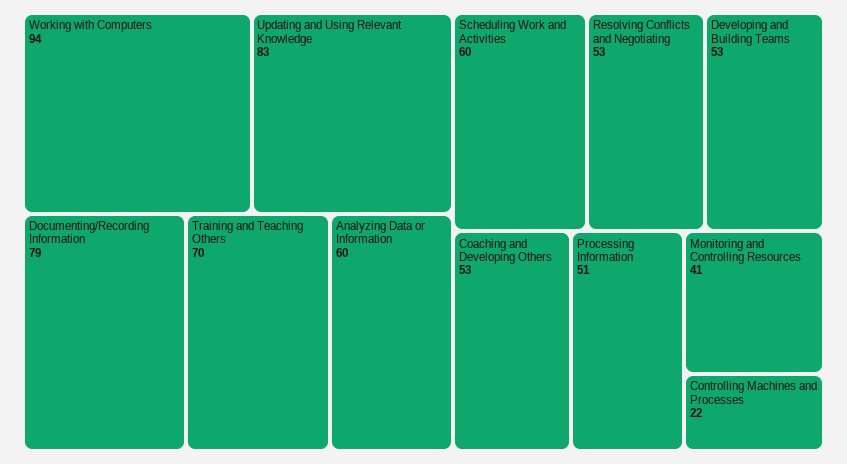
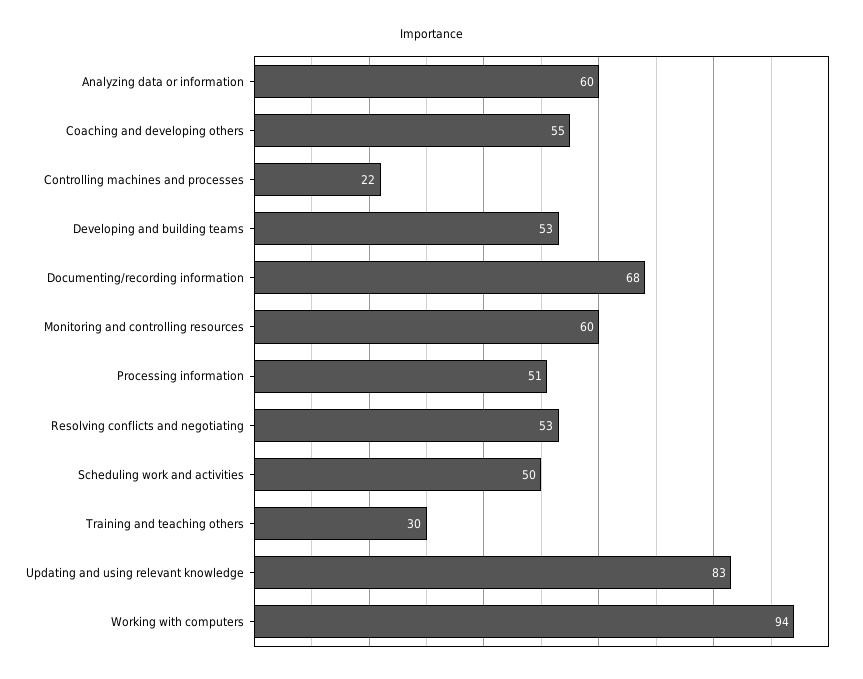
Documenting/Recording Information: 79 -> 68
Training and Teaching Others: 70 -> 30
Scheduling Work and Activities: 60 -> 50
Coaching and Developing Others: 53 -> 55
Monitoring and Controlling Resources: 41 -> 60

